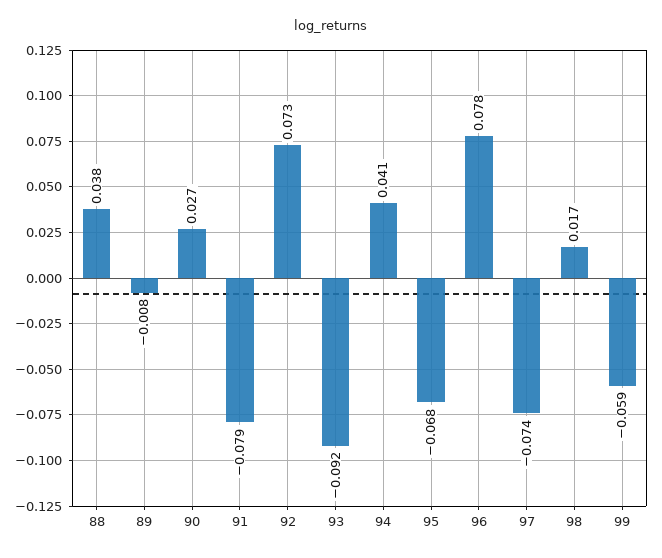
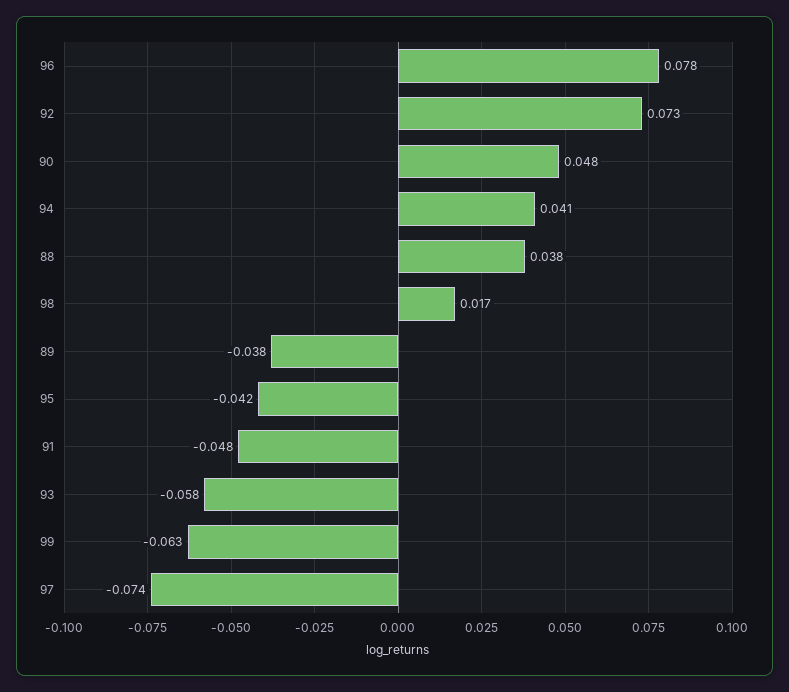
89: -0.008 -> -0.038
90: 0.027 -> 0.048
91: -0.079 -> -0.048
93: -0.092 -> -0.058
95: -0.068 -> -0.042
99: -0.059 -> -0.063

